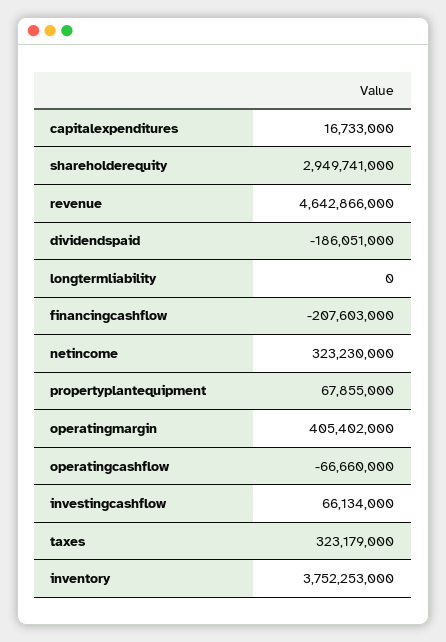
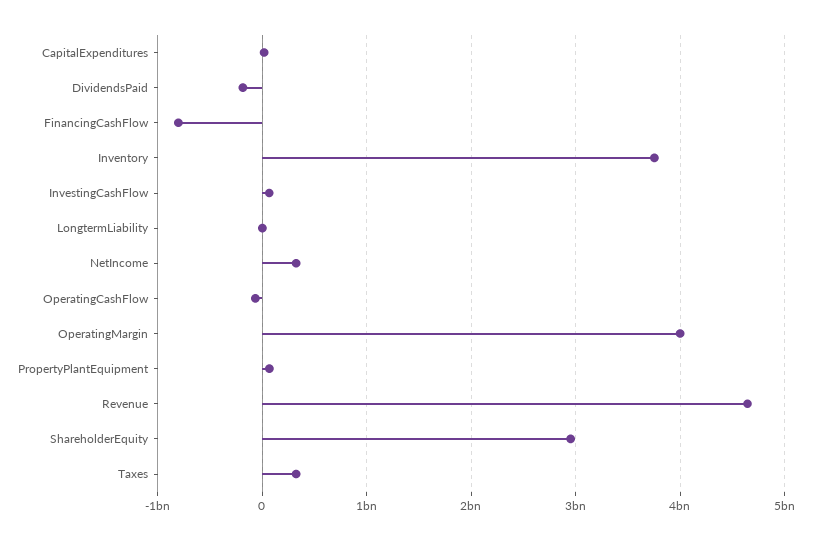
financingcashflow: -207603000 -> -800000000
operatingmargin: 405402000 -> 4000000000

